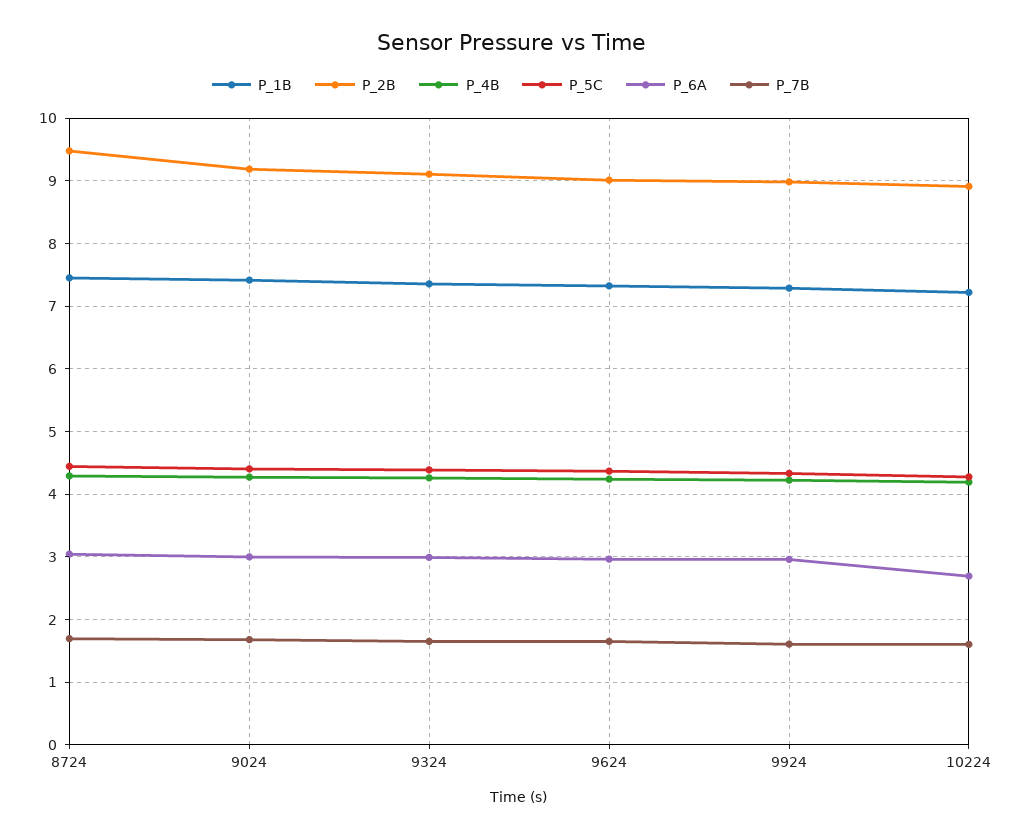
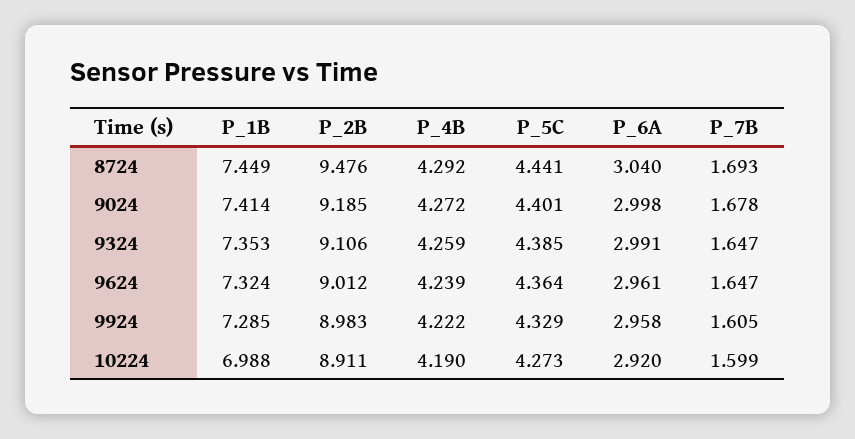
P_1B, 10224: 7.2 -> 6.988
P_6A, 10224: 2.7 -> 2.92

